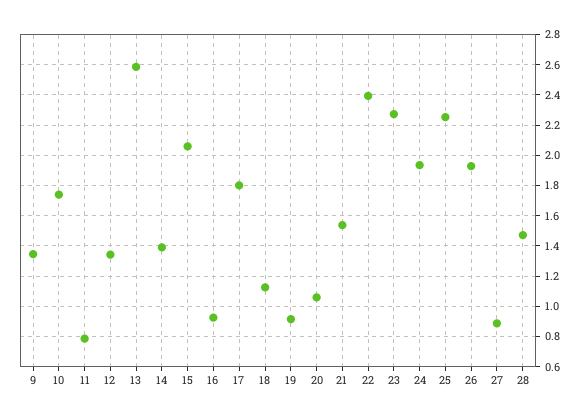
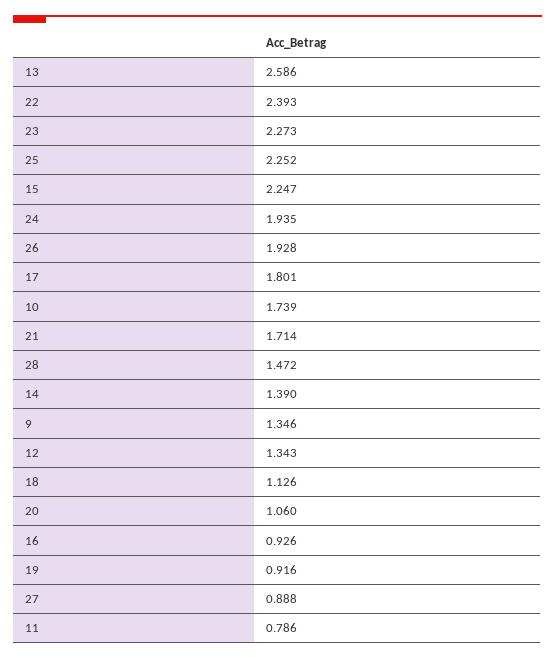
15: 2.05 -> 2.247
21: 1.55 -> 1.714

